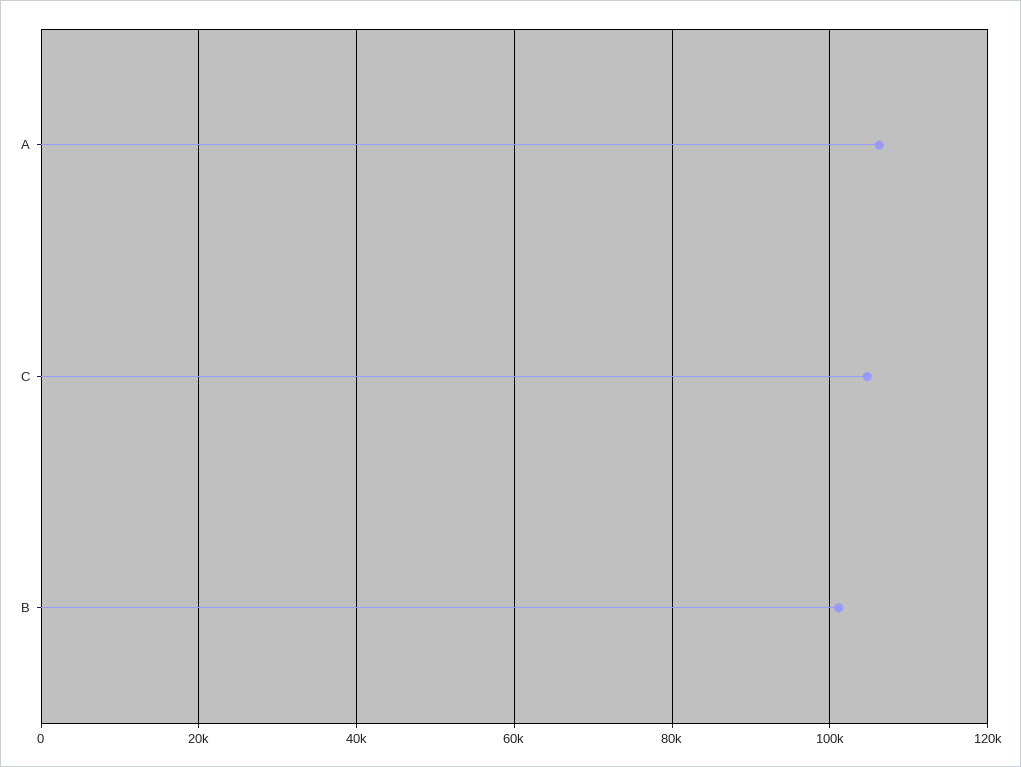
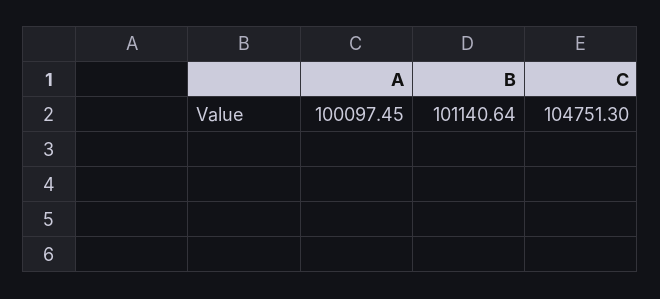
A: 106000 -> 100097.45

